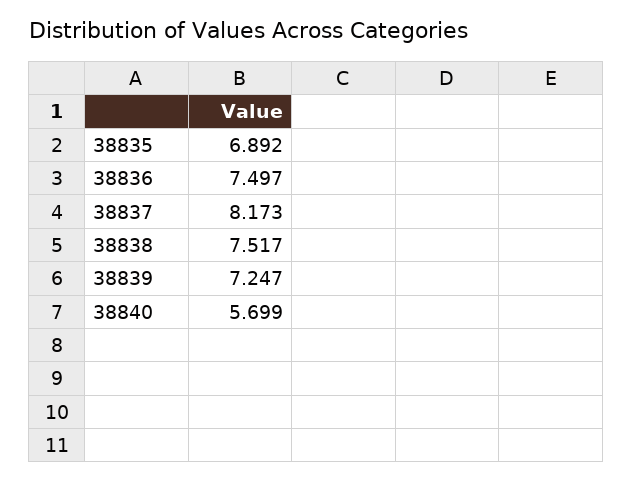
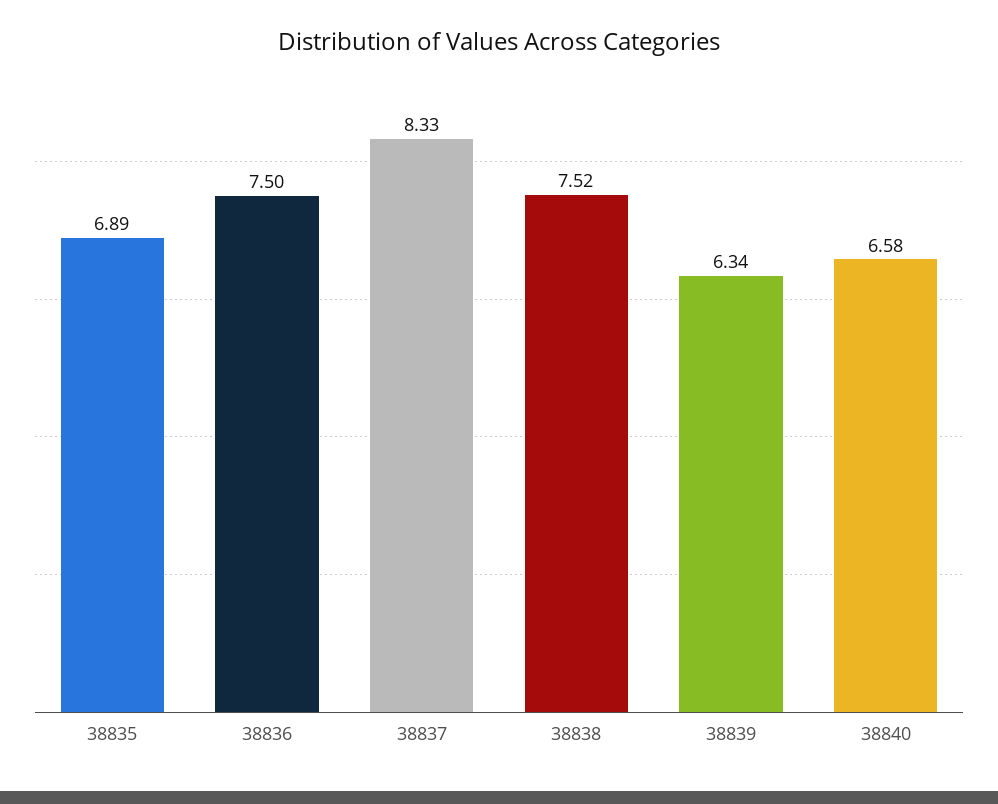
38837: 8.173 -> 8.33
38839: 7.247 -> 6.34
38840: 5.699 -> 6.58

